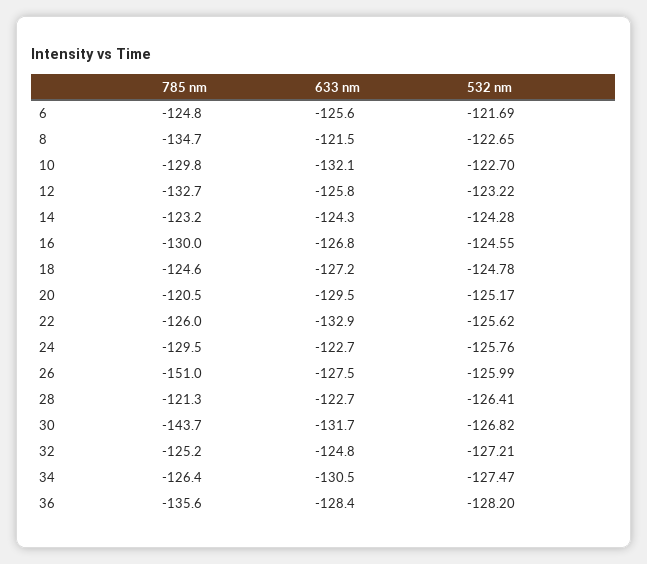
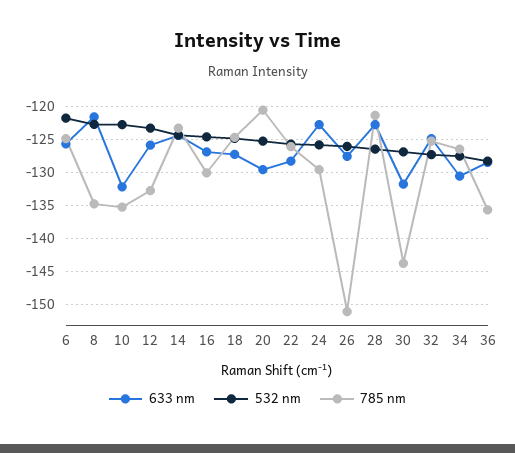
785 nm, 10: -129.8 -> -135
633 nm, 22: -132.9 -> -128

